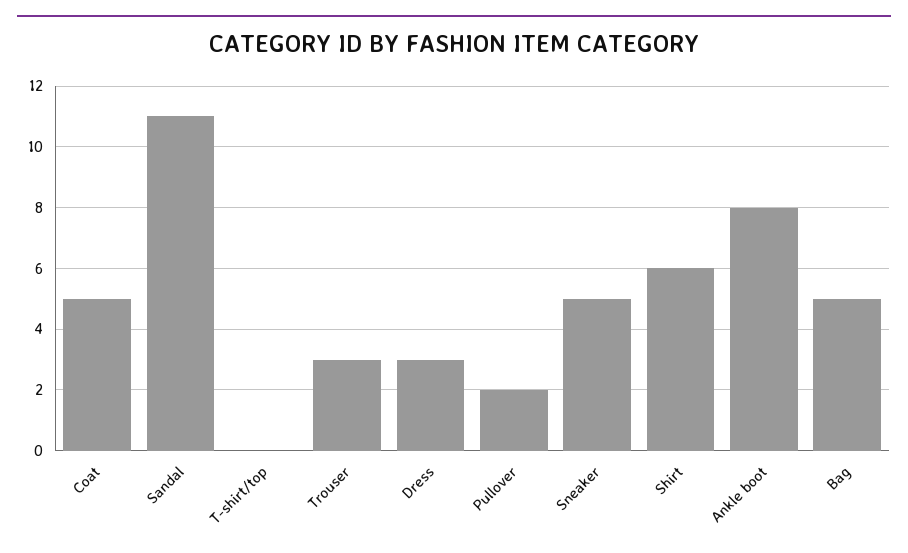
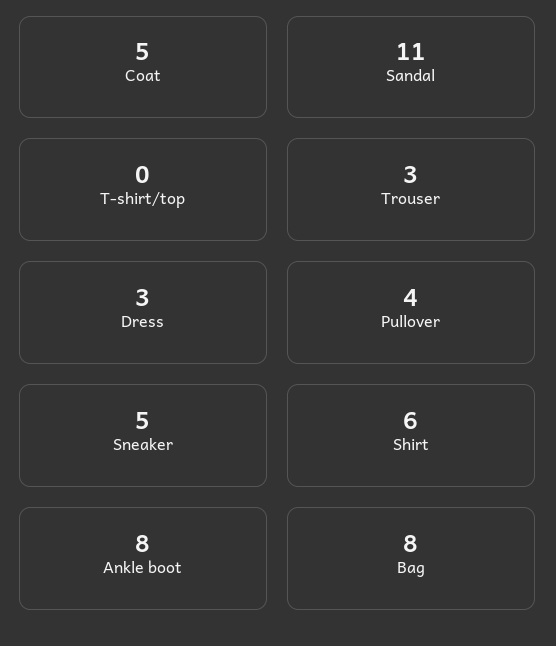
Pullover: 2 -> 4
Bag: 5 -> 8

